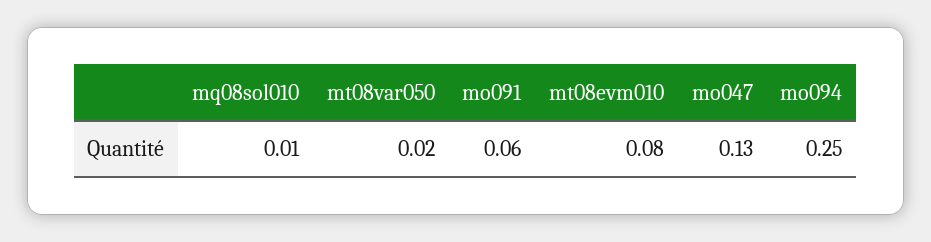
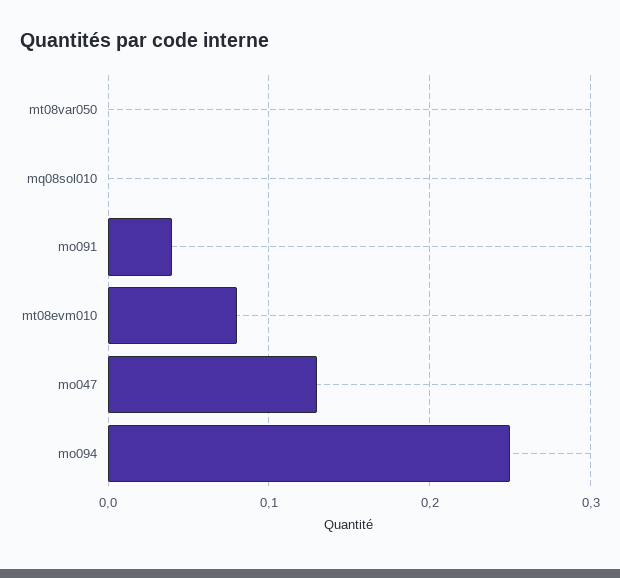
mq08sol010: 0.01 -> 0
mt08var050: 0.02 -> 0
mo091: 0.06 -> 0.04

